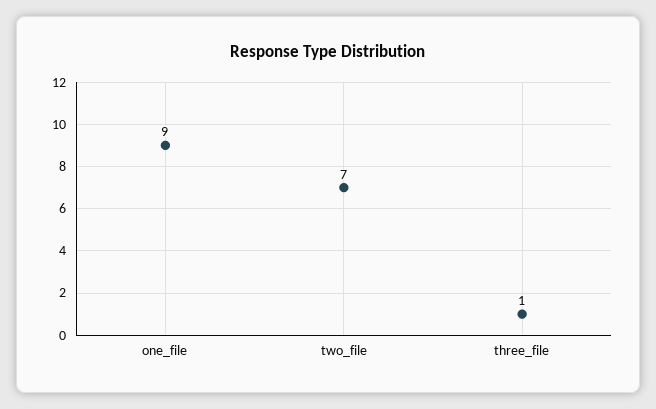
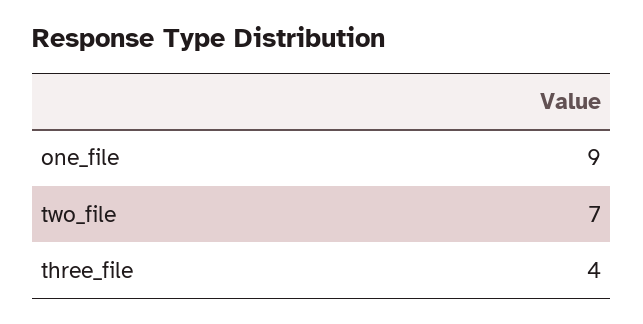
three_file: 1 -> 4

